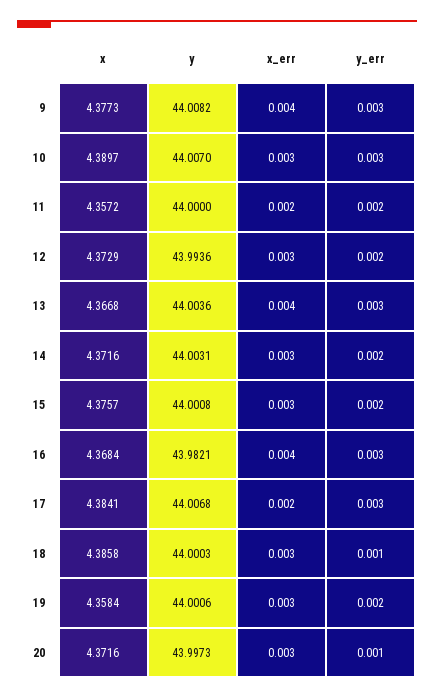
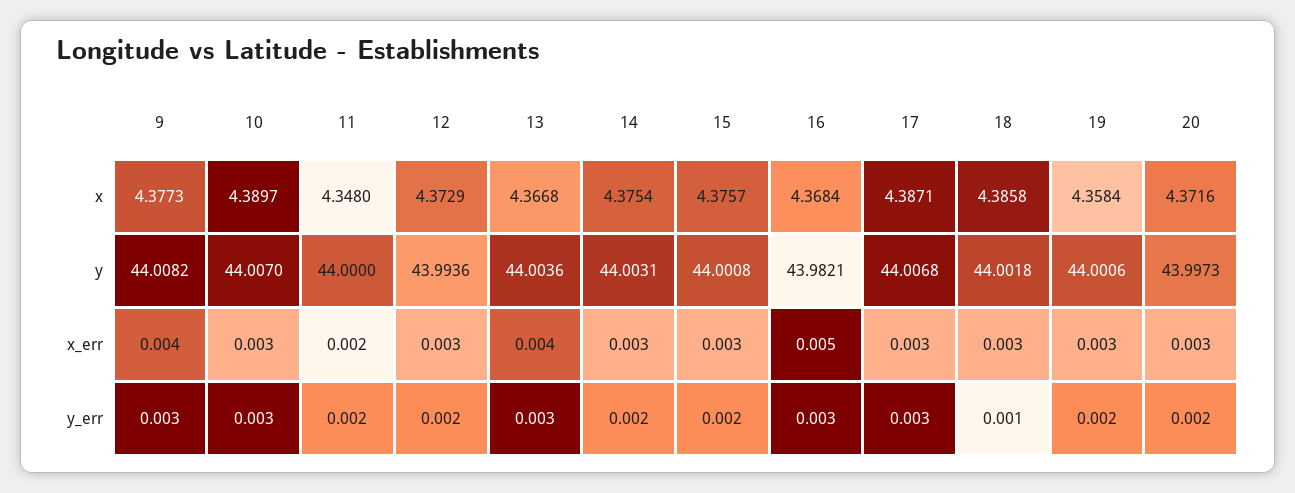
x, 11: 4.3572 -> 4.348
x, 14: 4.3716 -> 4.3754
x_err, 16: 0.004 -> 0.005
x, 17: 4.3841 -> 4.3871
x_err, 17: 0.002 -> 0.003
y, 18: 44.0003 -> 44.0018
y_err, 20: 0.001 -> 0.002

